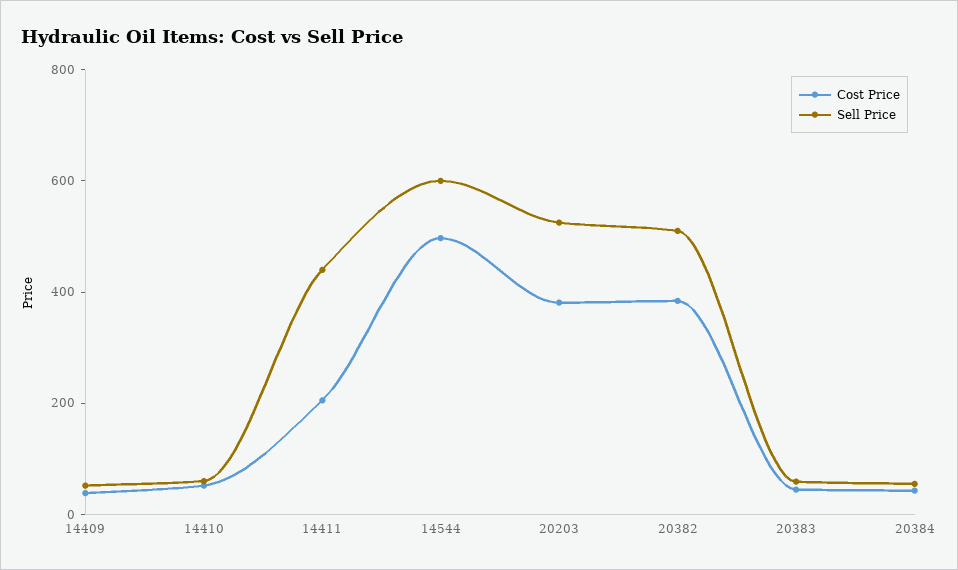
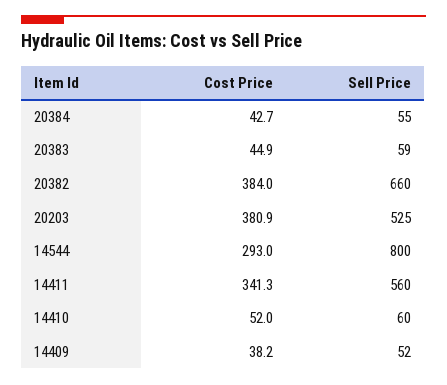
Cost Price, 14411: 200 -> 341.3
Sell Price, 14411: 450 -> 560
Cost Price, 14544: 500 -> 293
Sell Price, 14544: 600 -> 800
Sell Price, 20382: 500 -> 660

